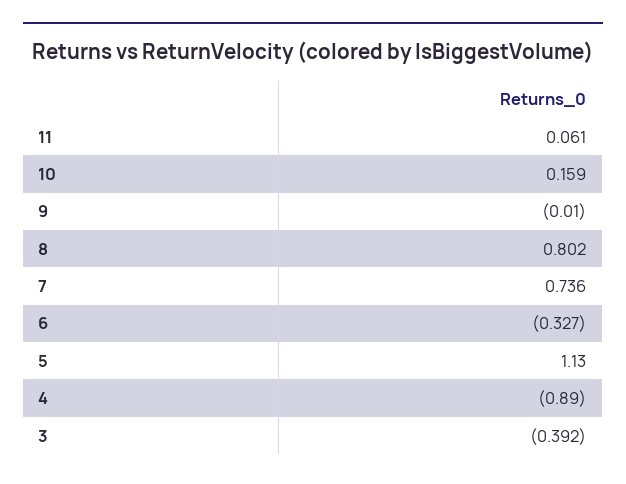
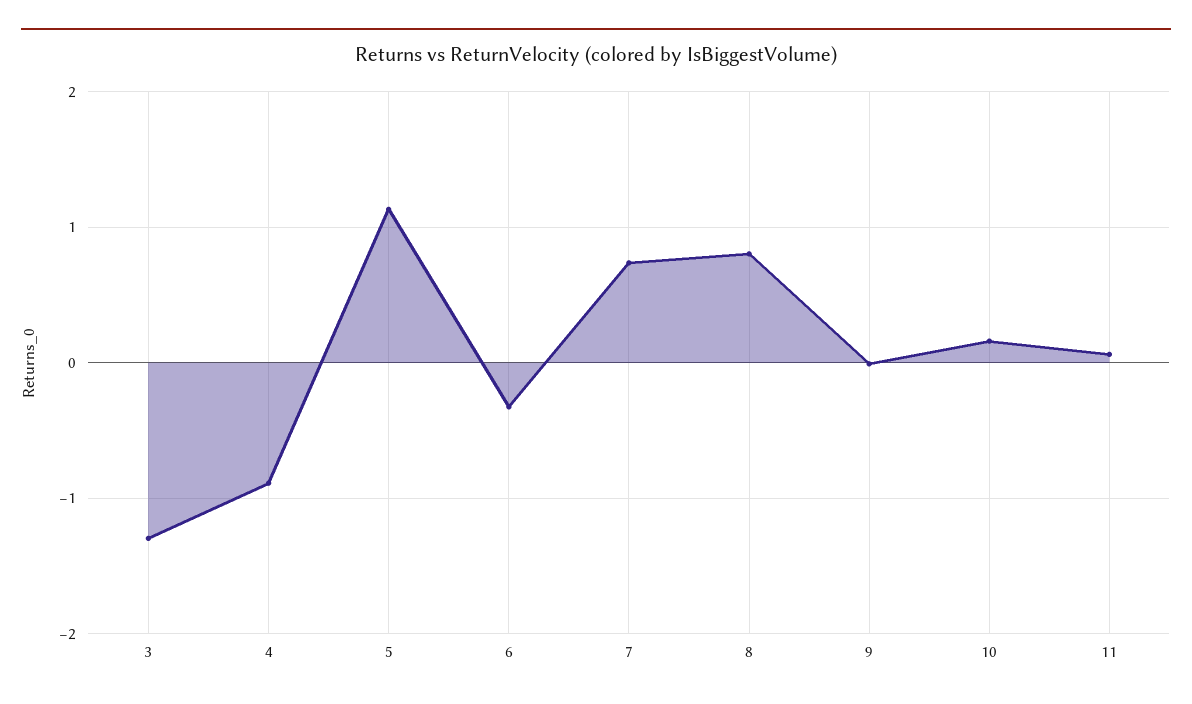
3: -0.392 -> -1.3

